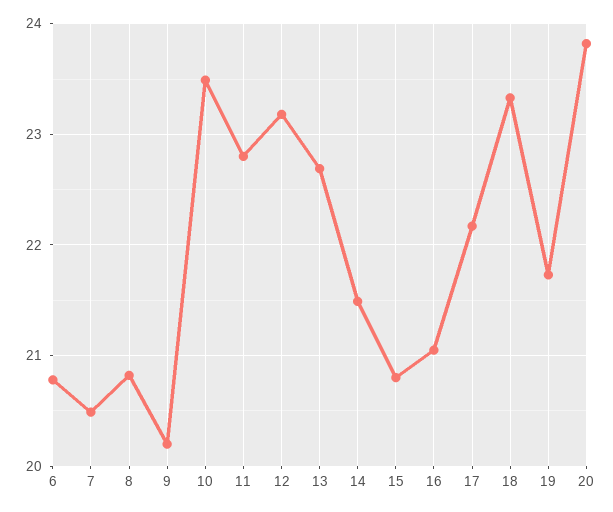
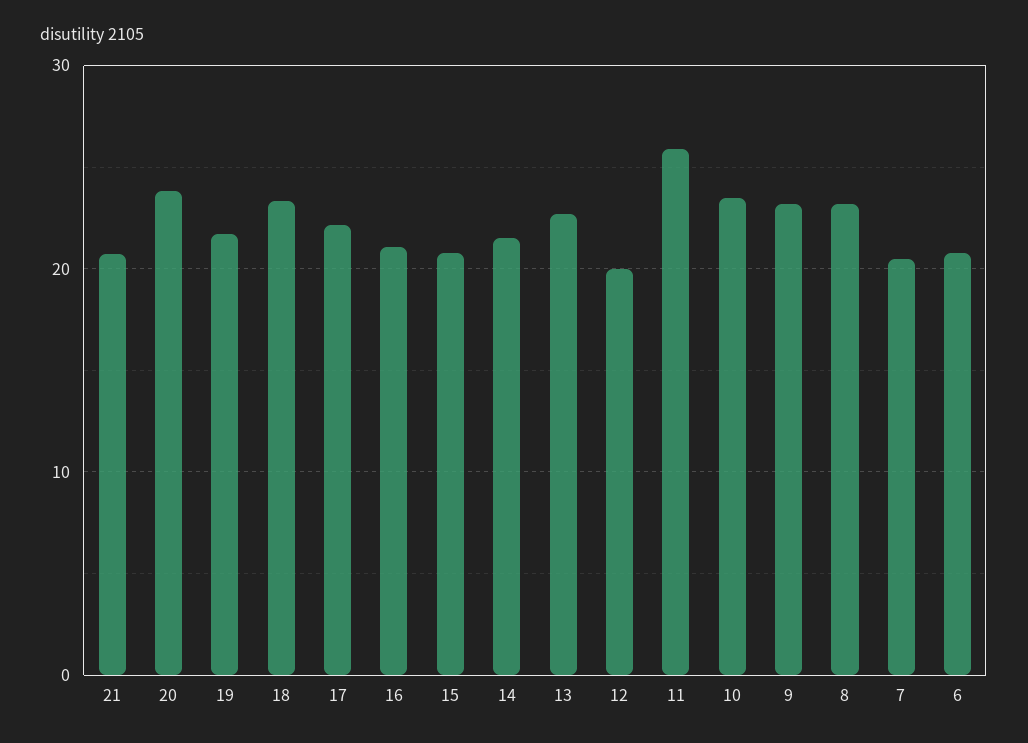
8: 20.8 -> 23
9: 20.2 -> 23
11: 22.8 -> 26
12: 23.2 -> 20
21: none -> 21

